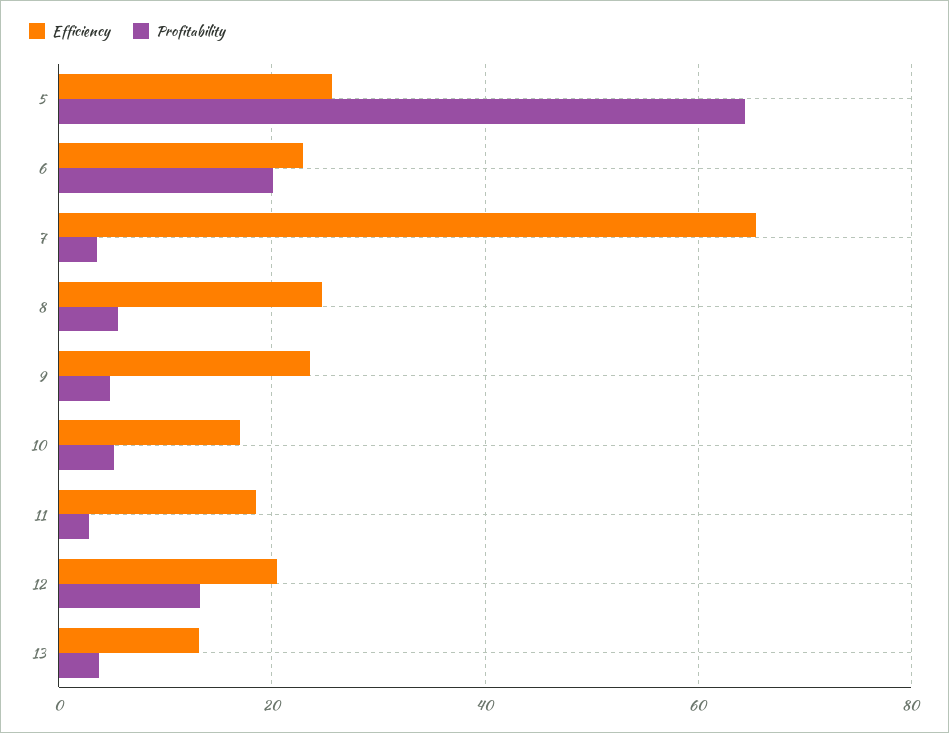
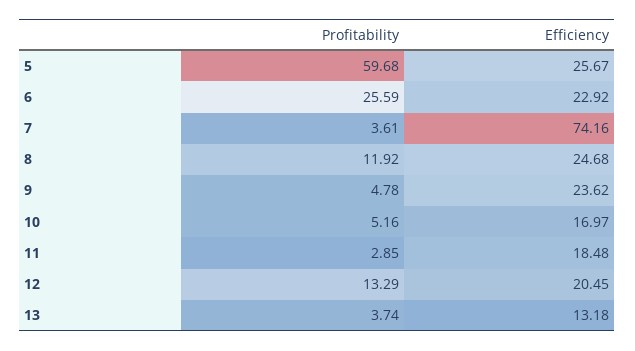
Profitability, 5: 64 -> 59.68
Profitability, 6: 20 -> 25.59
Efficiency, 7: 66 -> 74.16
Profitability, 8: 6 -> 11.92

